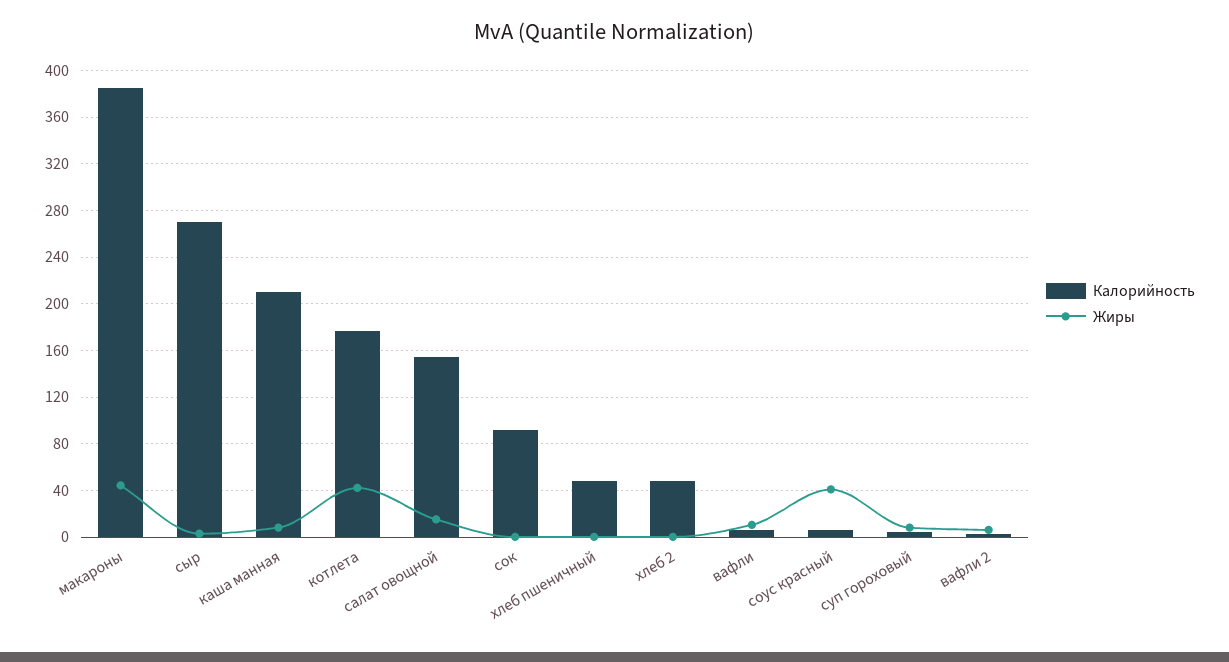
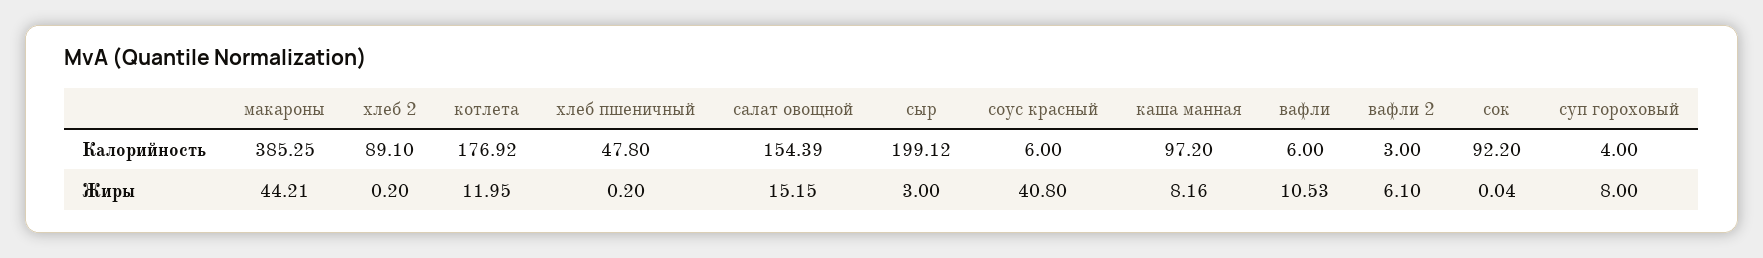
Калорийность, сыр: 270 -> 199.12
Калорийность, каша манная: 210 -> 97.2
Жиры, котлета: 40 -> 11.95
Калорийность, хлеб 2: 50 -> 89.1

